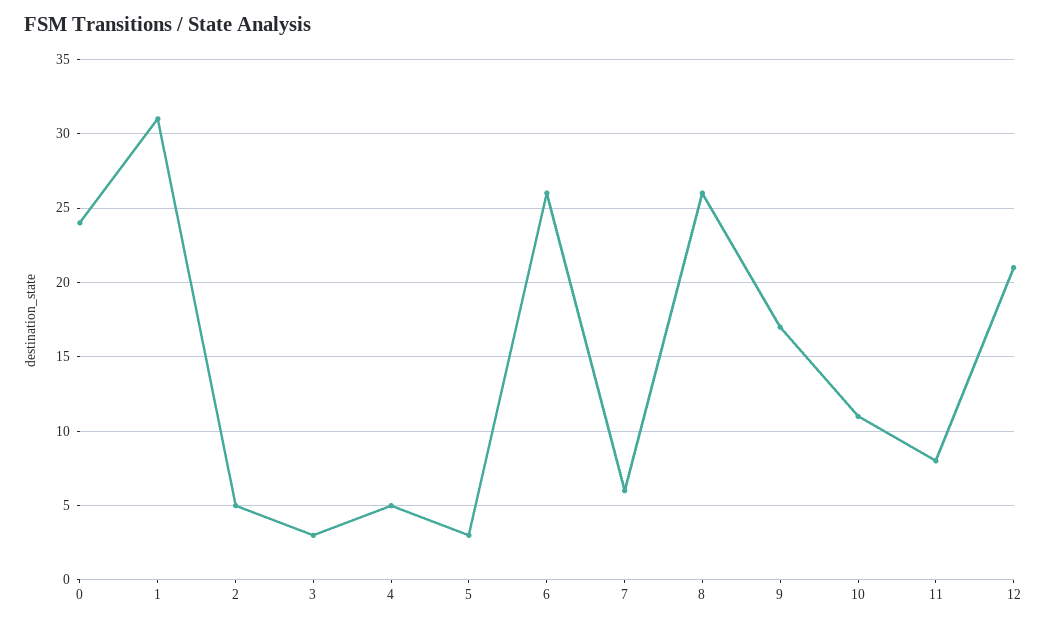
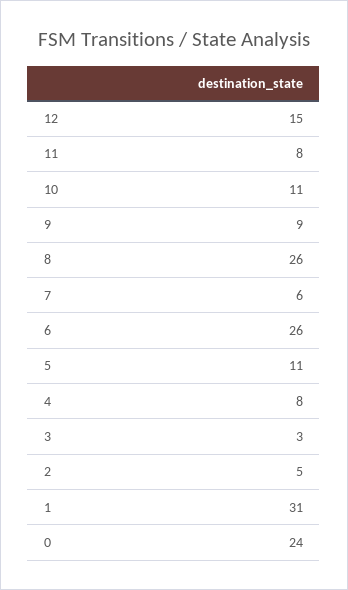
4: 5 -> 8
5: 3 -> 11
9: 17 -> 9
12: 21 -> 15

